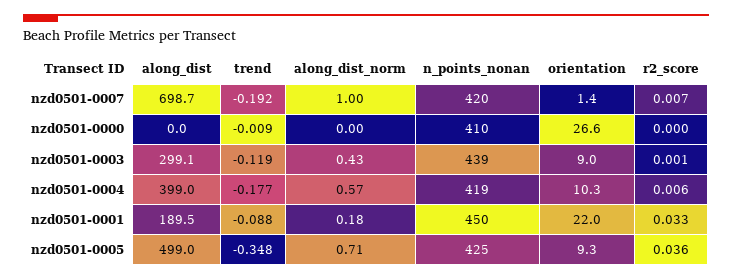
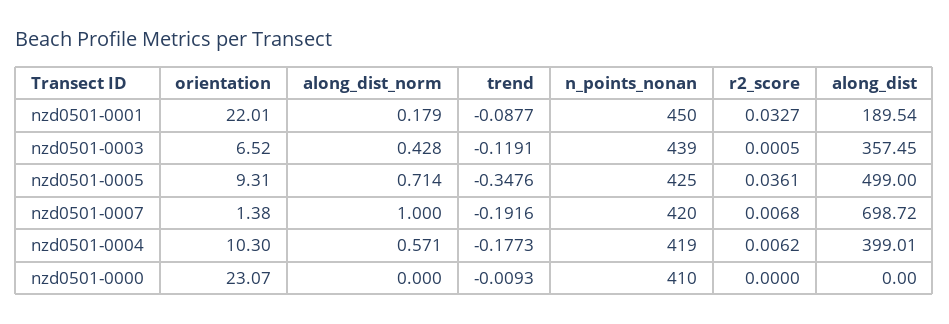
orientation, nzd0501-0000: 26.6 -> 23.07
along_dist, nzd0501-0003: 299.1 -> 357.45
orientation, nzd0501-0003: 9 -> 6.52

